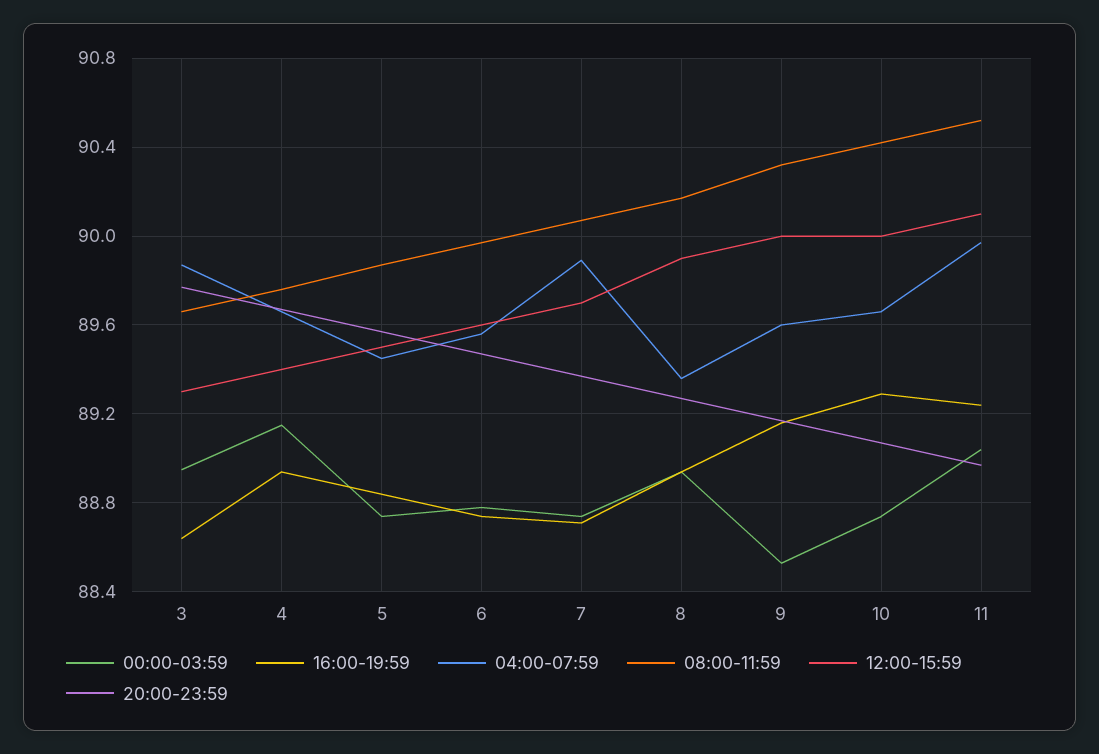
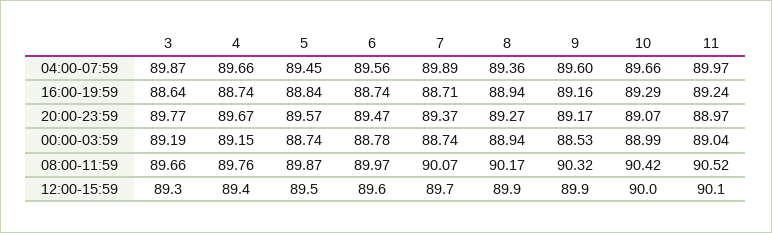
00:00-03:59, 3: 88.95 -> 89.19
16:00-19:59, 4: 88.95 -> 88.74
12:00-15:59, 9: 90 -> 89.9
00:00-03:59, 10: 88.75 -> 88.99

